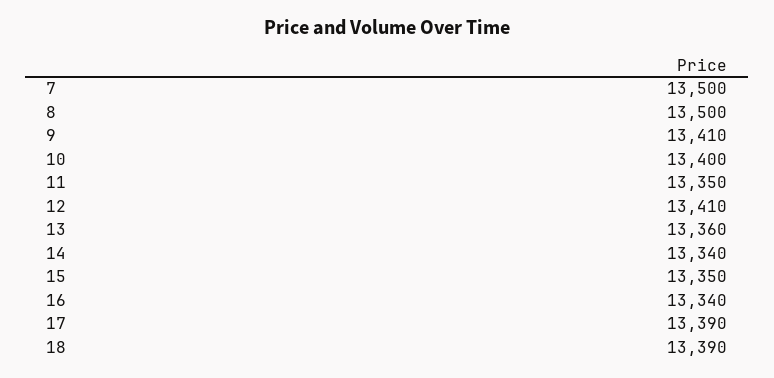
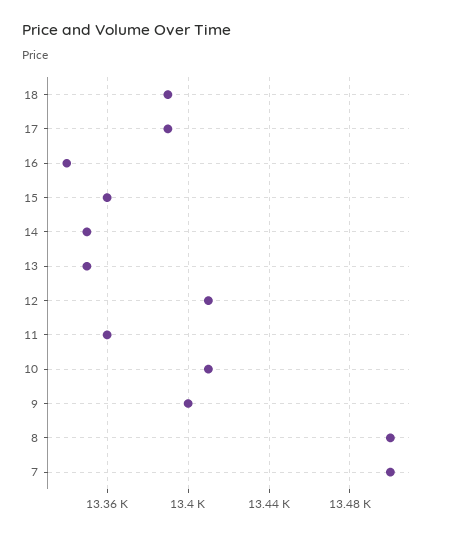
9: 13410 -> 13400
10: 13400 -> 13410
11: 13350 -> 13360
13: 13360 -> 13350
14: 13340 -> 13350
15: 13350 -> 13360

